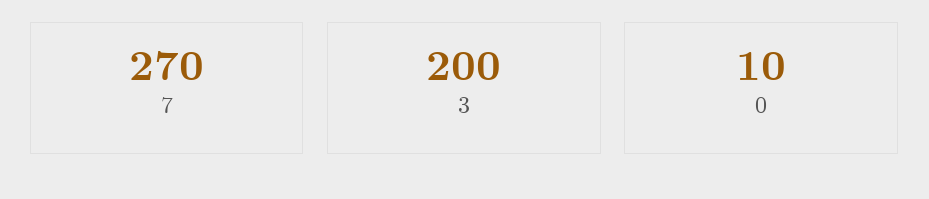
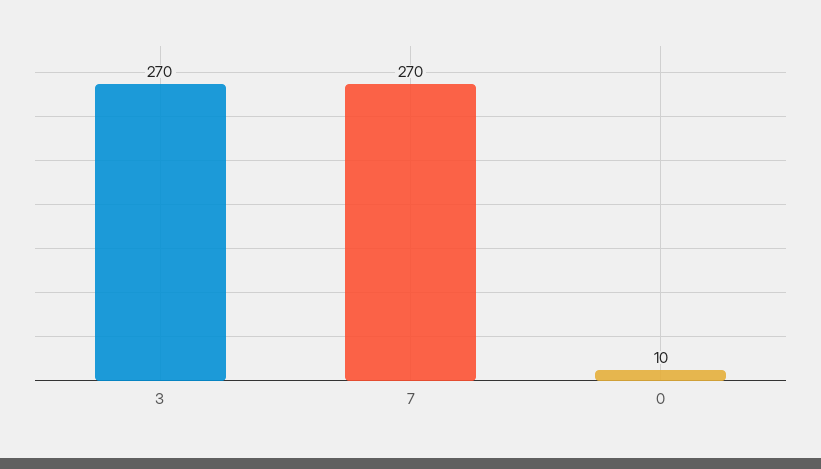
3: 200 -> 270

